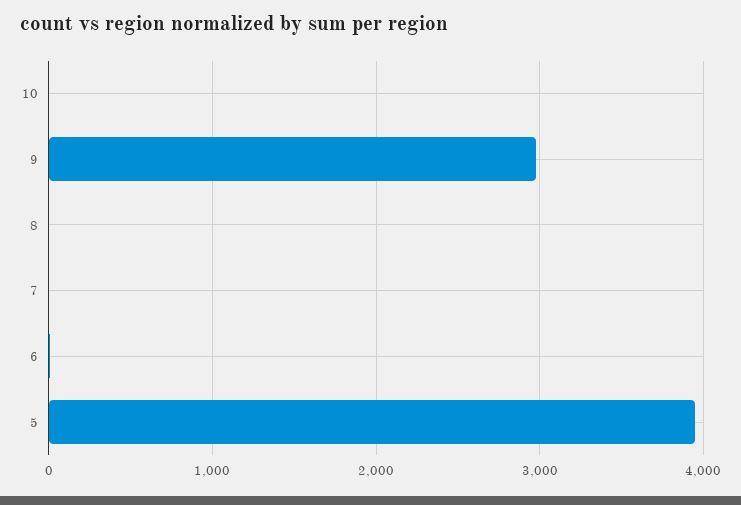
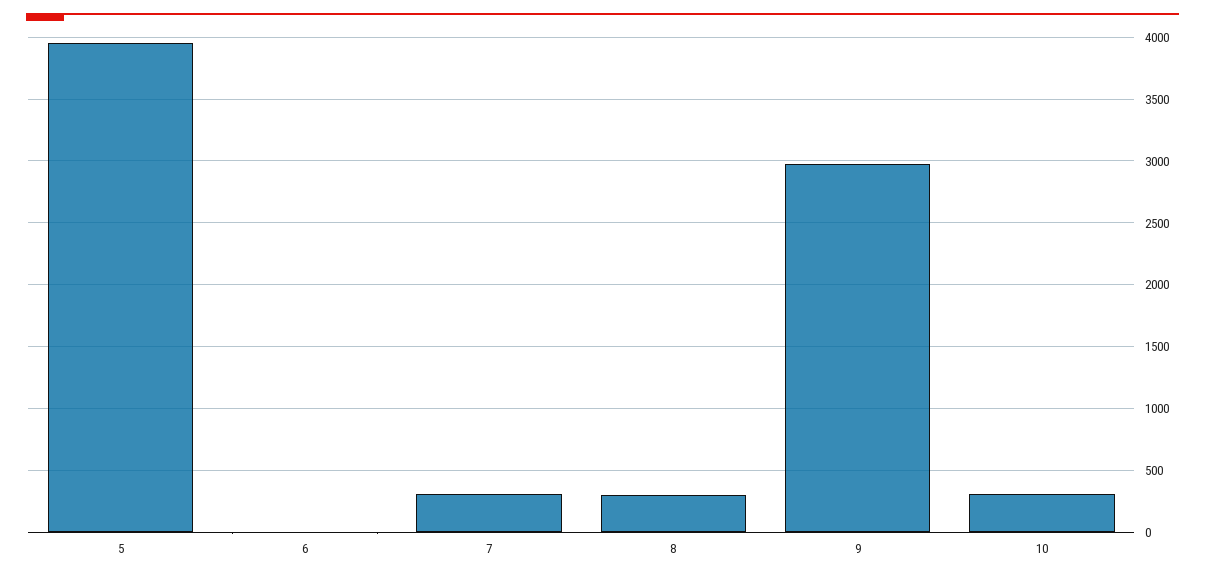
10: 0 -> 300
8: 0 -> 300
7: 0 -> 300

